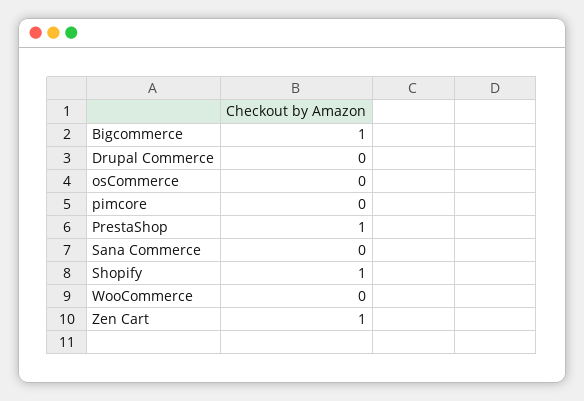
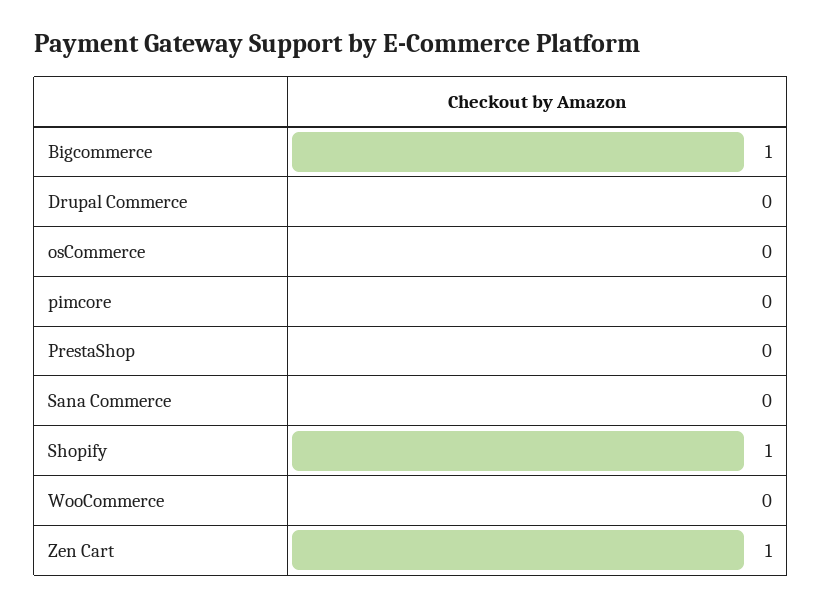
PrestaShop: 1 -> 0

